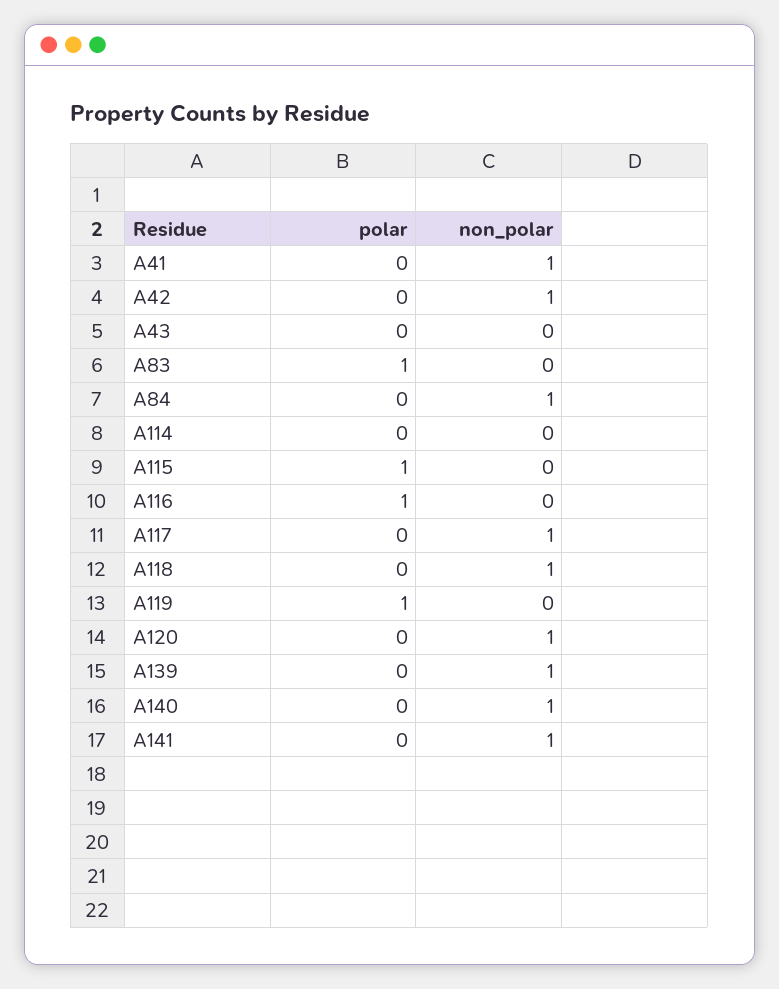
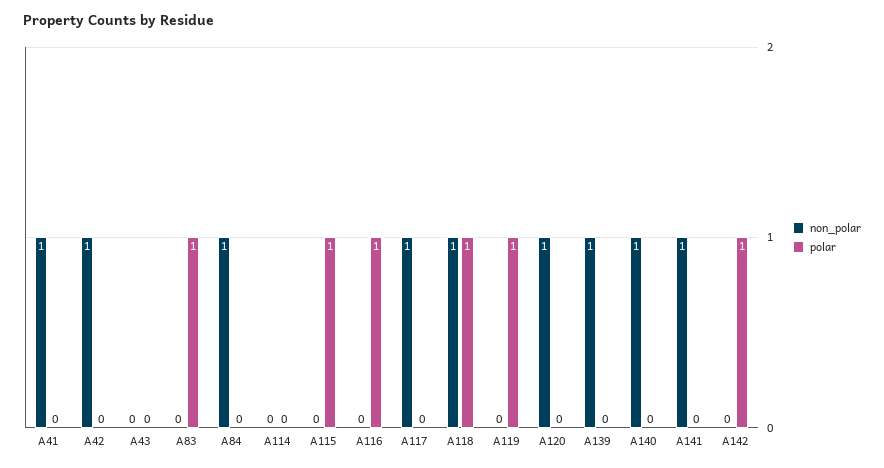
polar, A118: 0 -> 1
non_polar, A142: none -> 0
polar, A142: none -> 1

